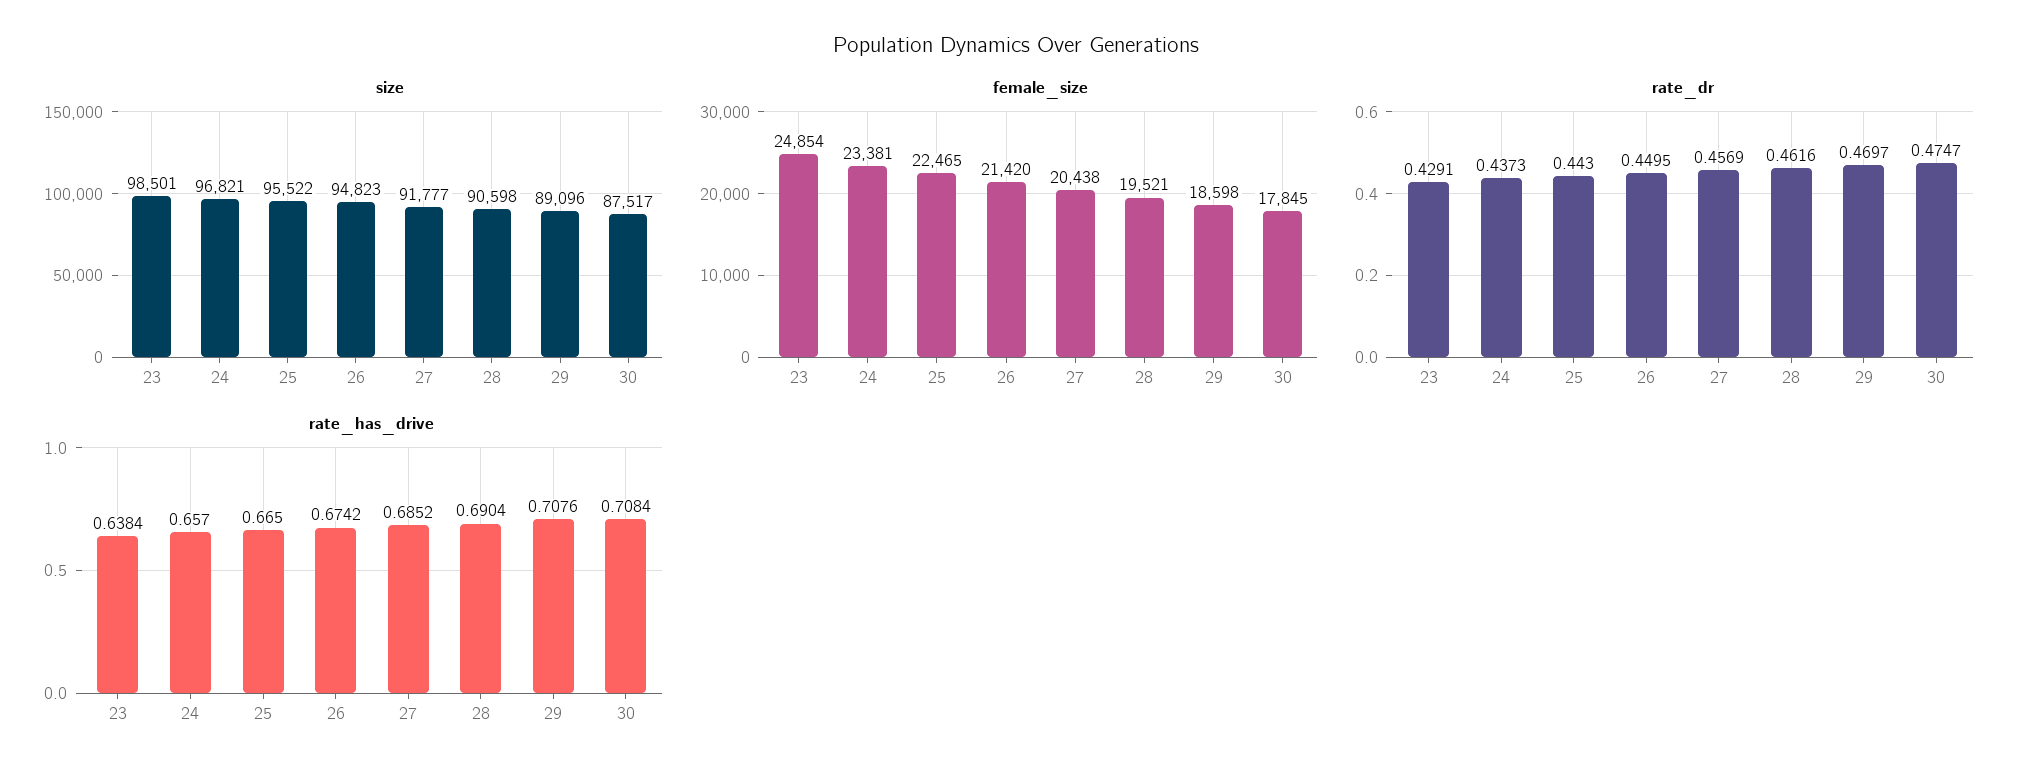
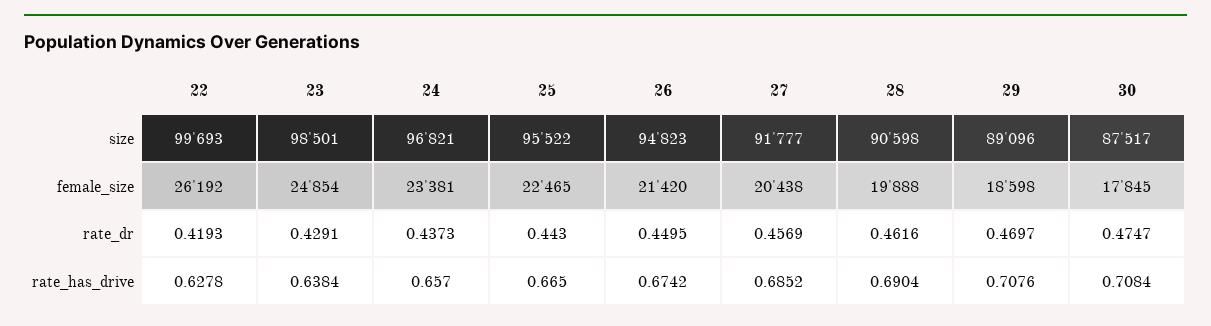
female_size, 28: 19521 -> 19888
size, 22: none -> 99693
female_size, 22: none -> 26192
rate_dr, 22: none -> 0.4193
rate_has_drive, 22: none -> 0.6278

